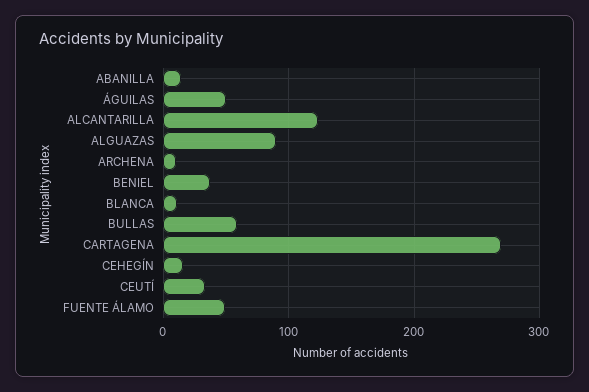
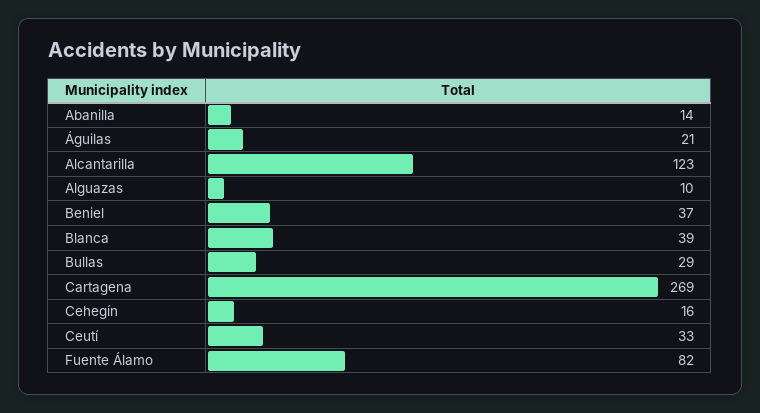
ÁGUILAS: 50 -> 21
ALGUAZAS: 90 -> 10
ARCHENA: 10 -> none
BLANCA: 10 -> 39
BULLAS: 60 -> 29
FUENTE ÁLAMO: 50 -> 82

